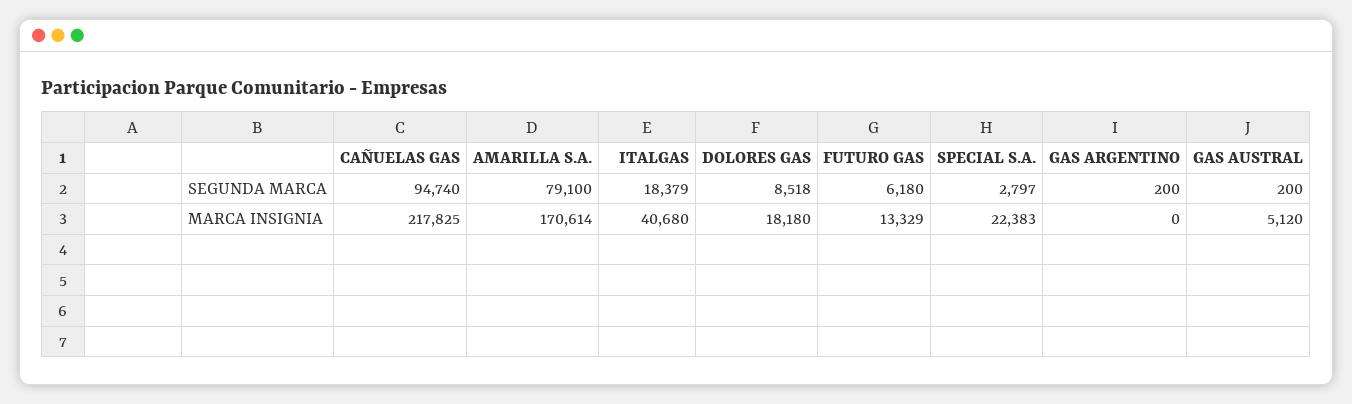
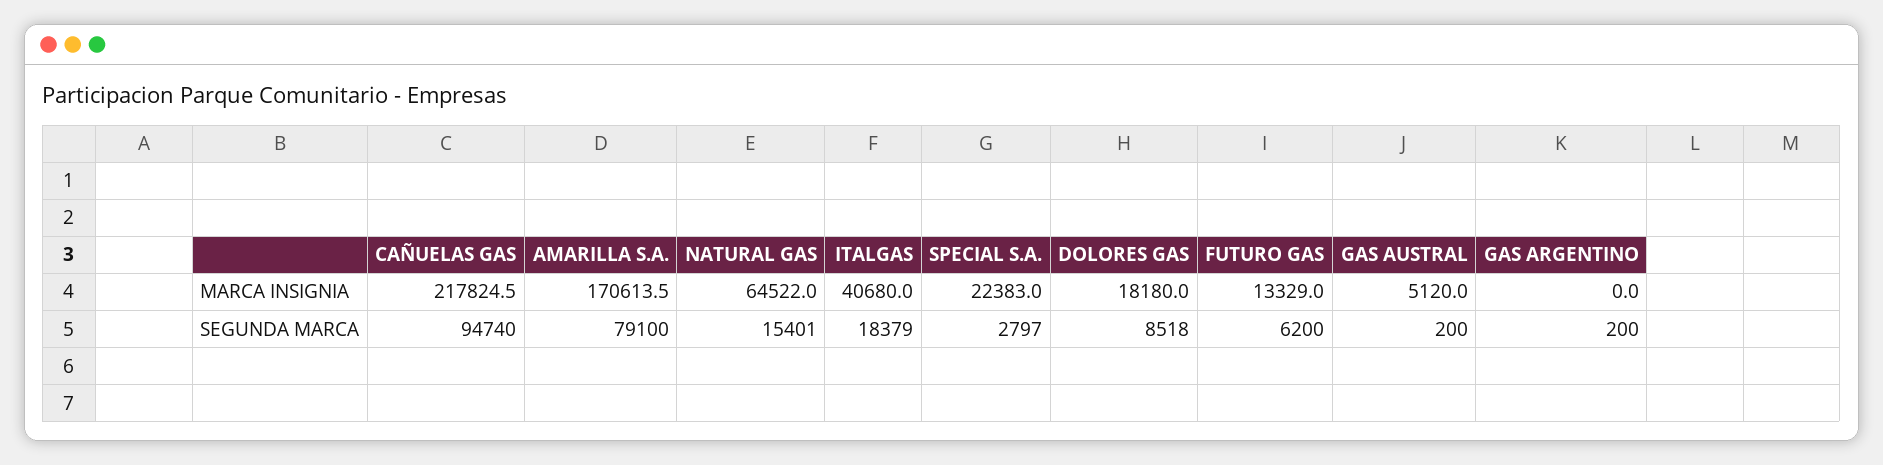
FUTURO GAS, SEGUNDA MARCA: 6180 -> 6200
NATURAL GAS, MARCA INSIGNIA: none -> 64522
NATURAL GAS, SEGUNDA MARCA: none -> 15401

